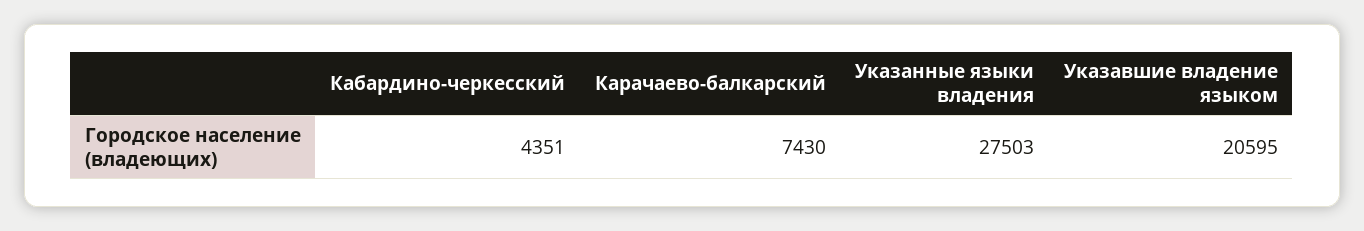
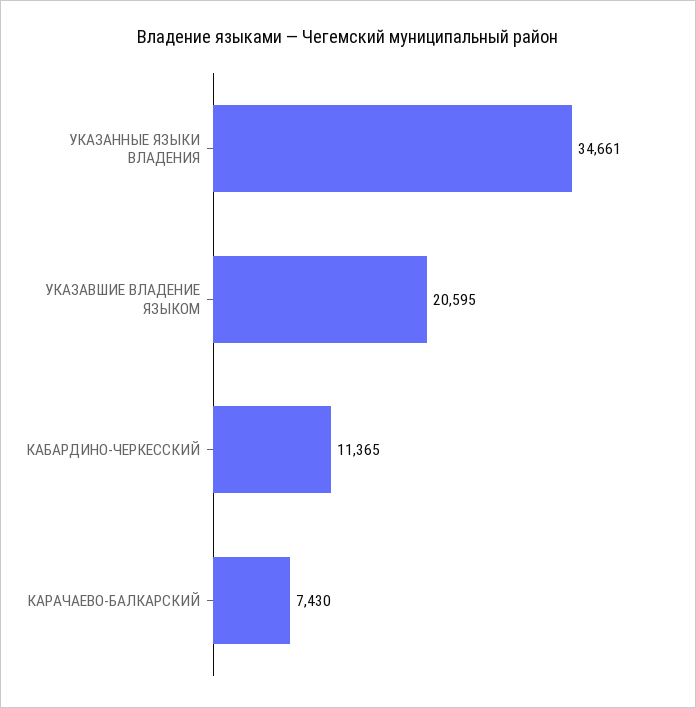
Кабардино-черкесский: 4351 -> 11365
Указанные языки владения: 27503 -> 34661

